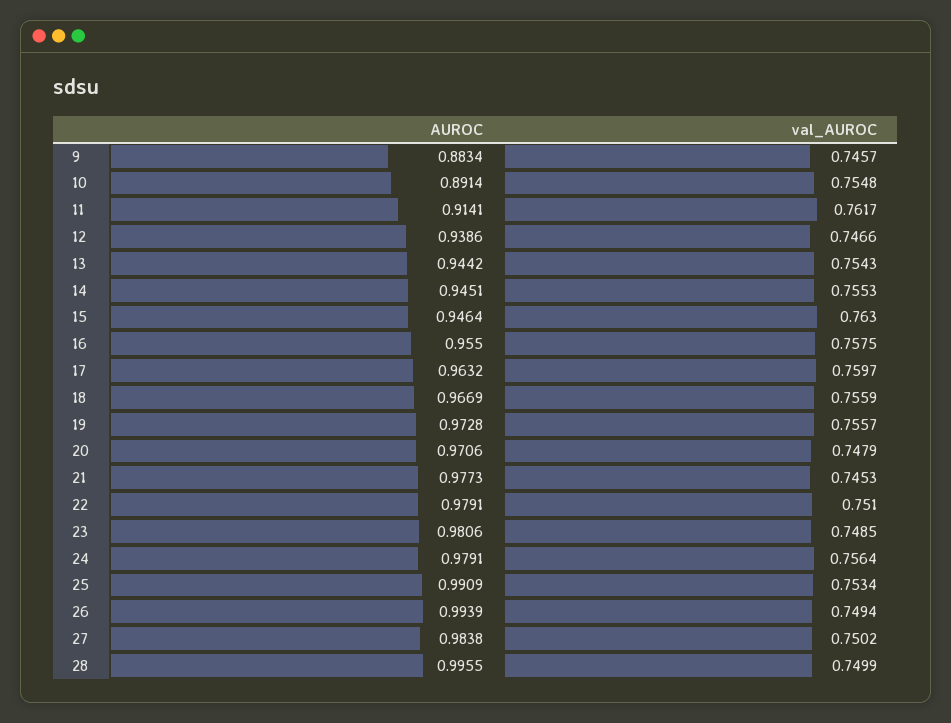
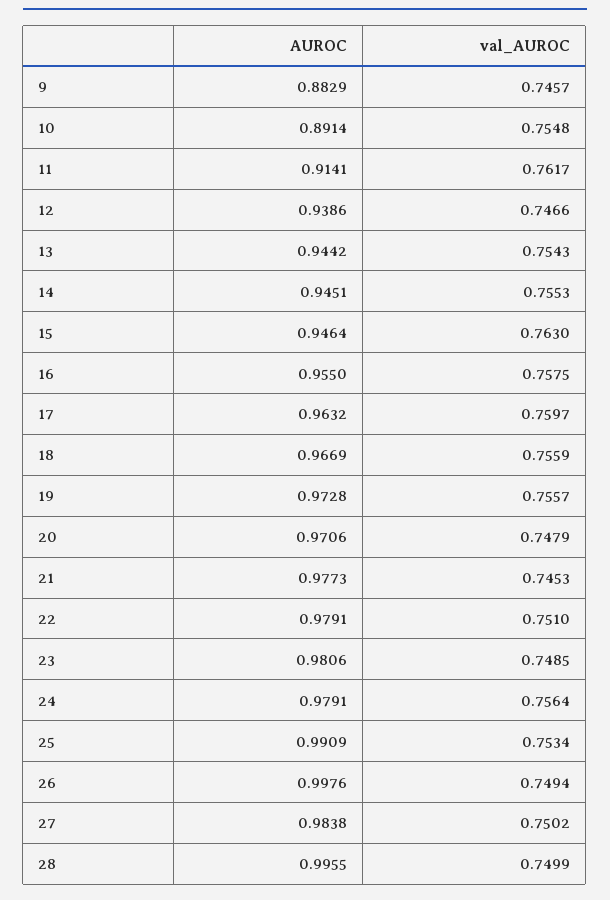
AUROC, 9: 0.8834 -> 0.8829
AUROC, 26: 0.9939 -> 0.9976

